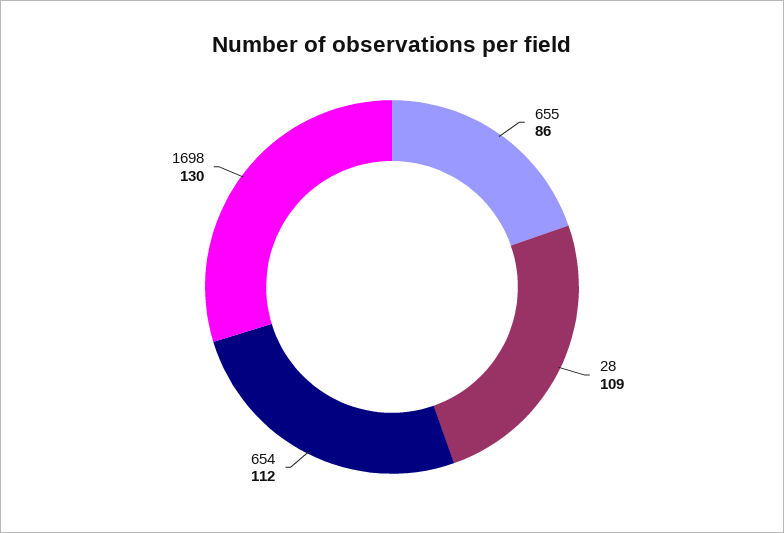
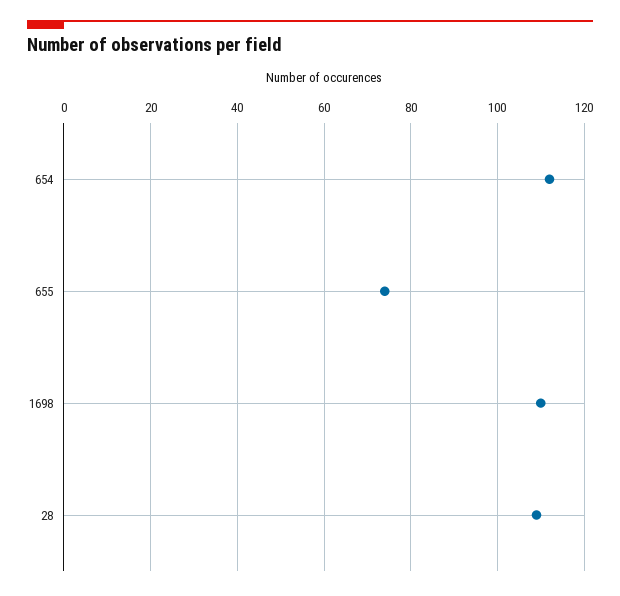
655: 86 -> 75
1698: 130 -> 110

